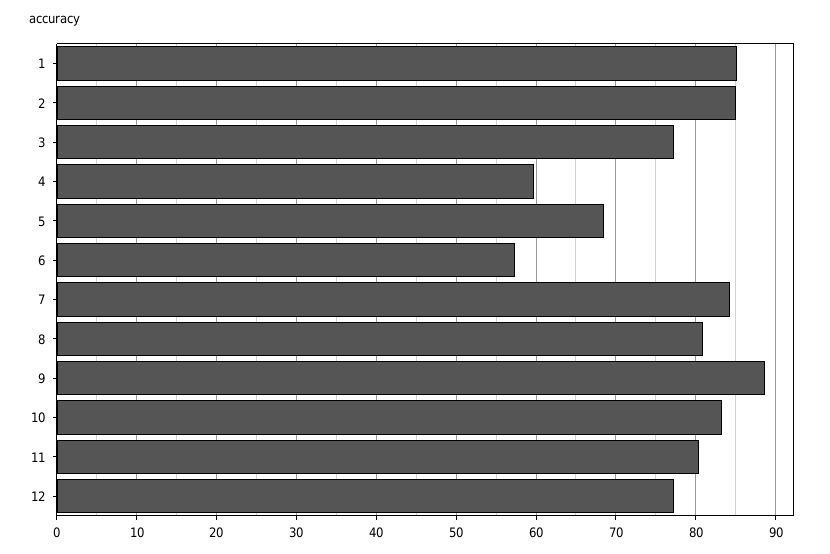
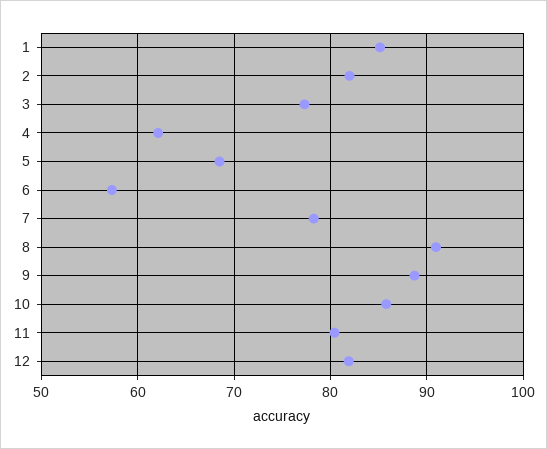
2: 85 -> 82
4: 60 -> 62
7: 84 -> 78
8: 81 -> 91
10: 83 -> 86
12: 77 -> 82

